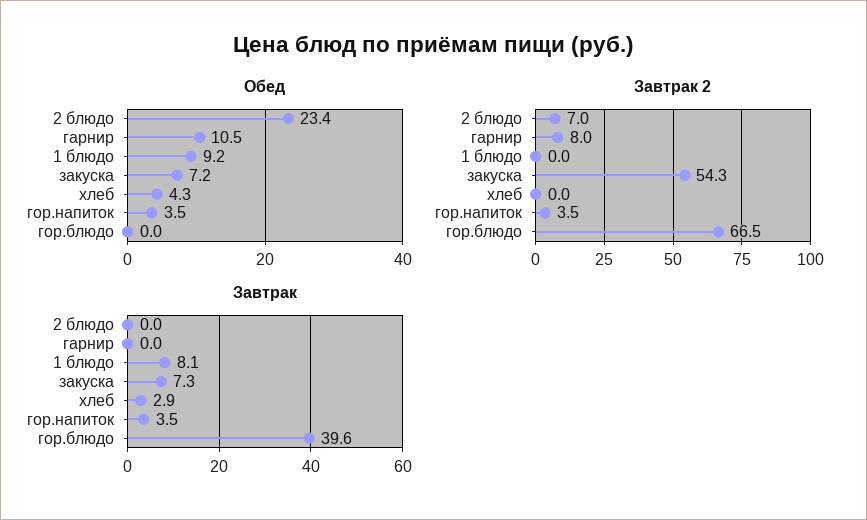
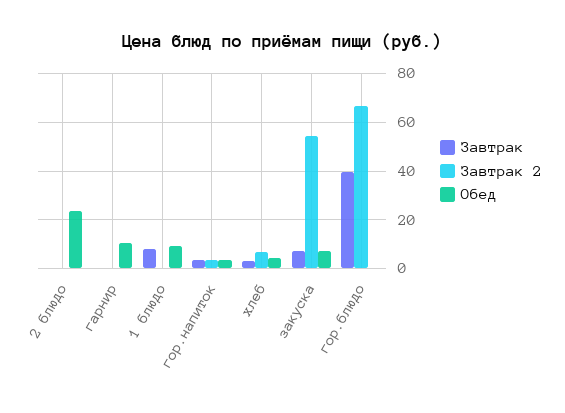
Завтрак 2, 2 блюдо: 7 -> 0
Завтрак 2, гарнир: 8 -> 0
Завтрак 2, хлеб: 0 -> 7.5

